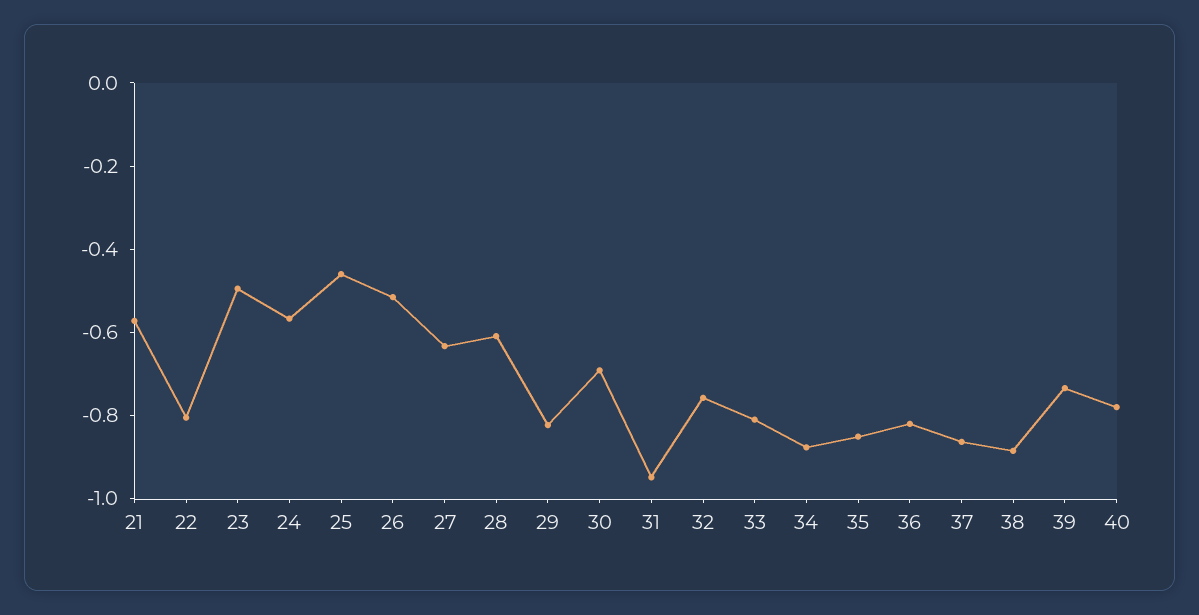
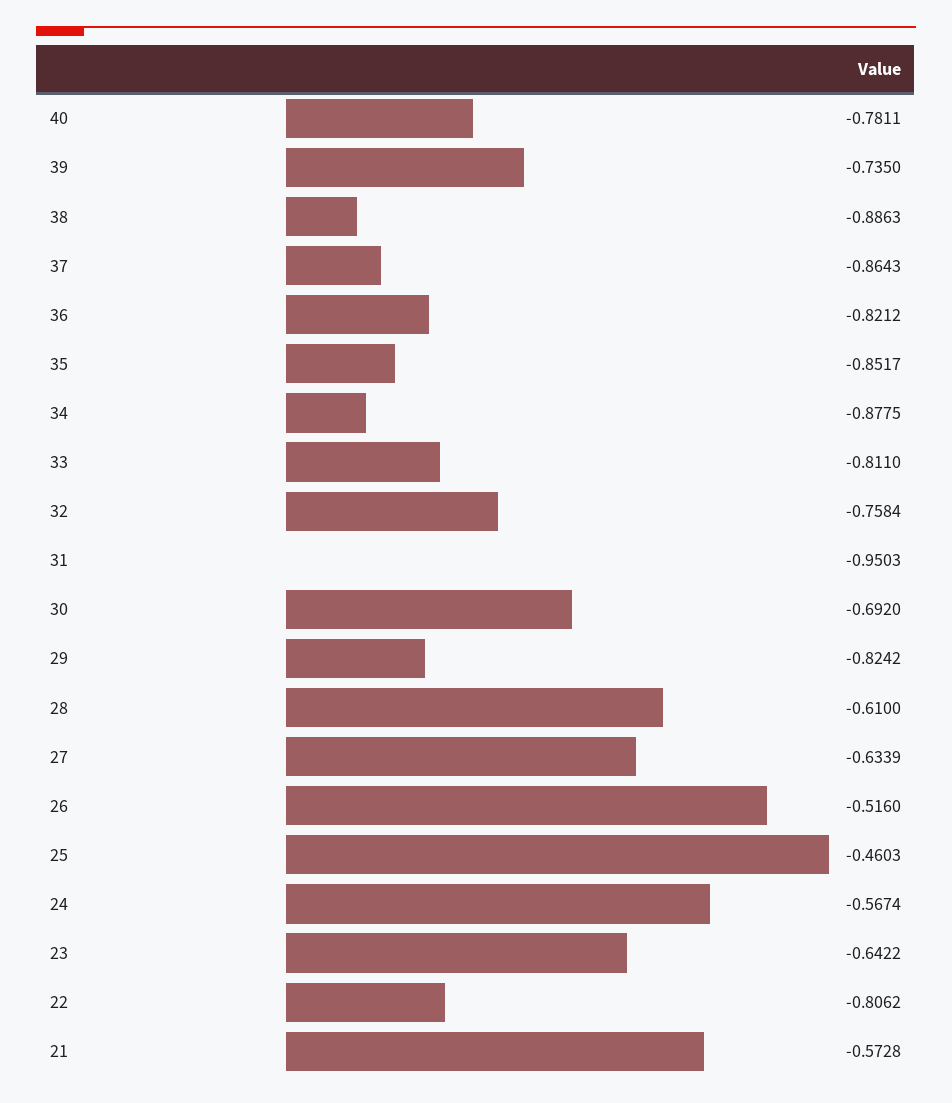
23: -0.5 -> -0.6422

